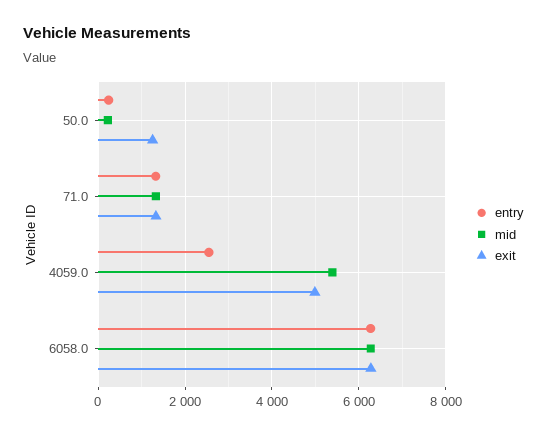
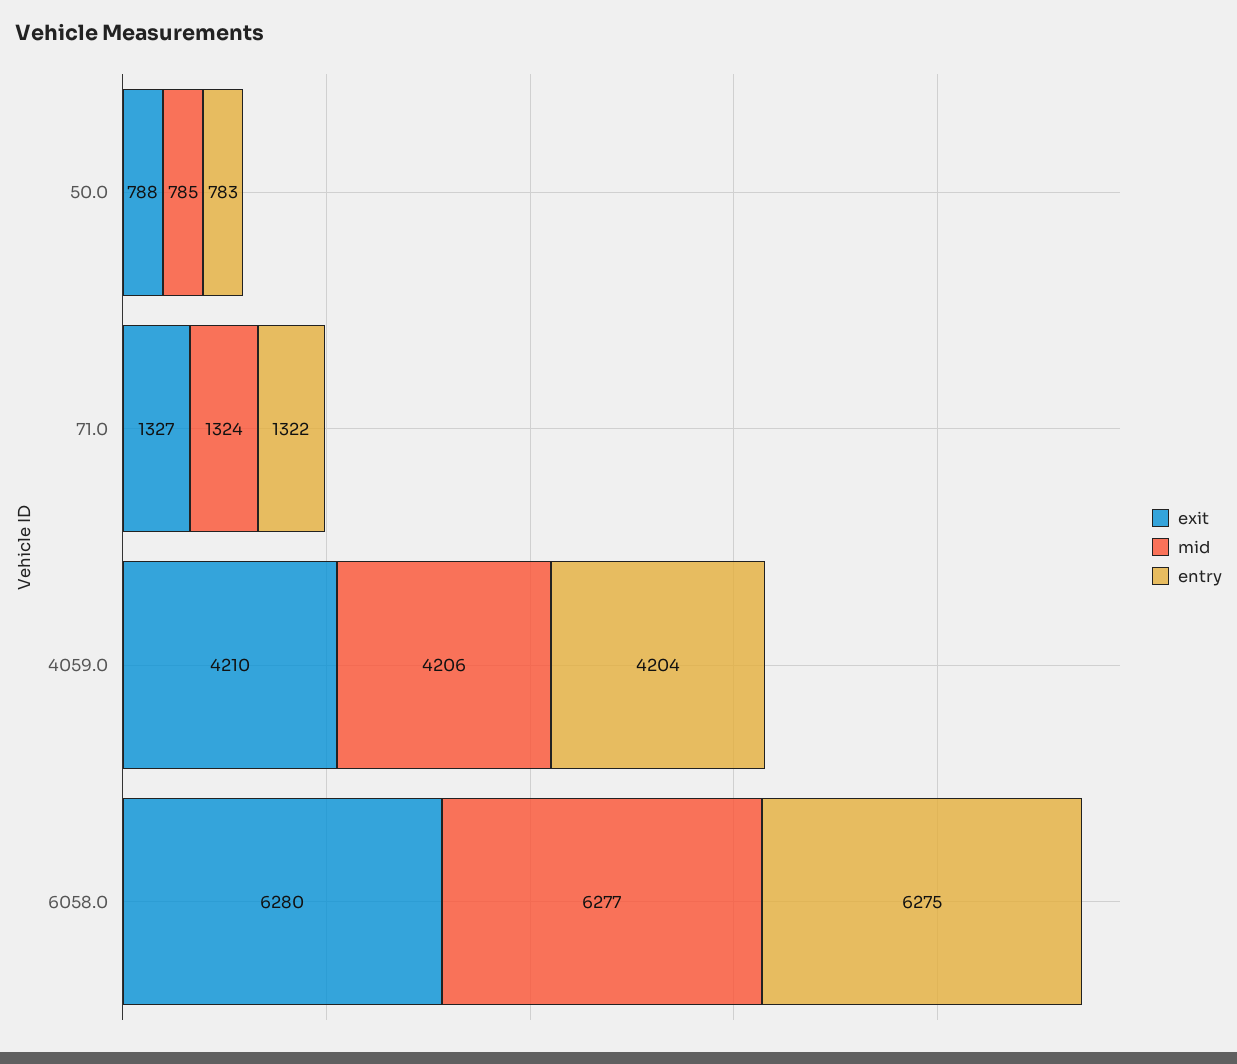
entry, 50.0: 200 -> 783
mid, 50.0: 200 -> 785
exit, 50.0: 1200 -> 788
entry, 4059.0: 2600 -> 4204
mid, 4059.0: 5400 -> 4206
exit, 4059.0: 5000 -> 4210

